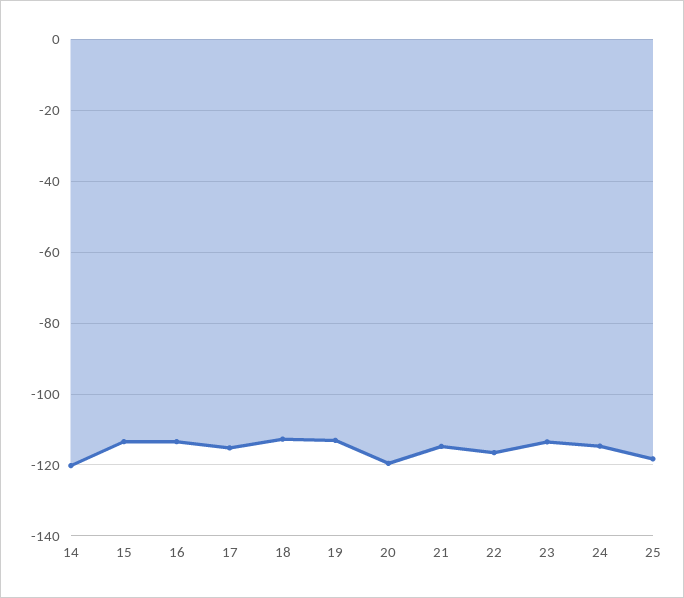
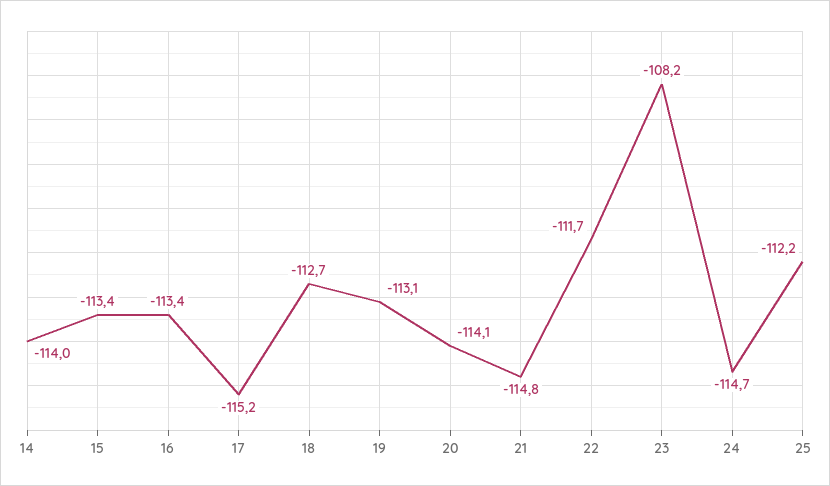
14: -120 -> -114
20: -120 -> -114.1
22: -116 -> -111.7
23: -114 -> -108.2
25: -118 -> -112.2

